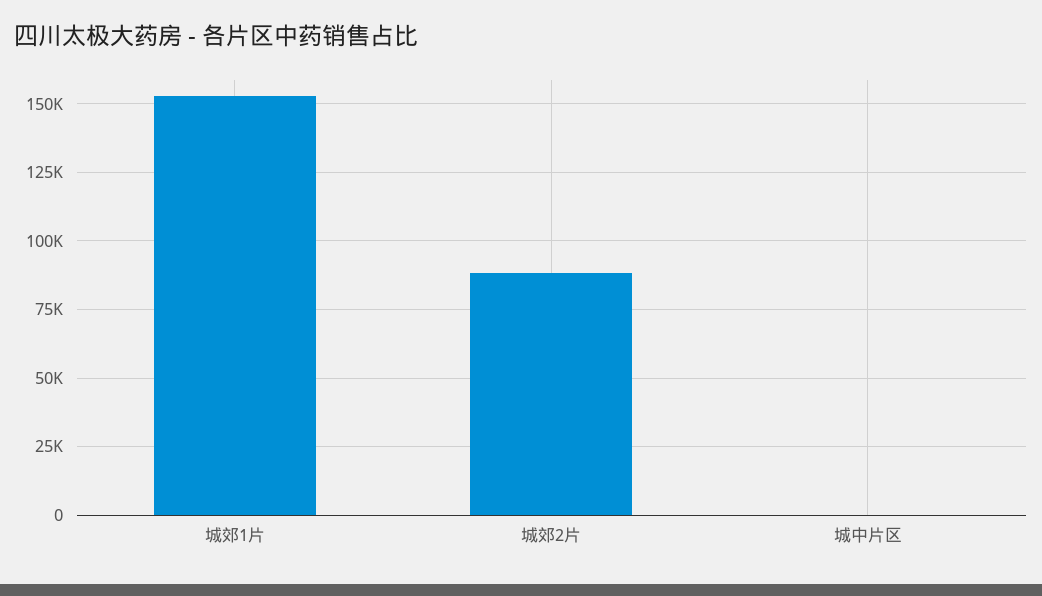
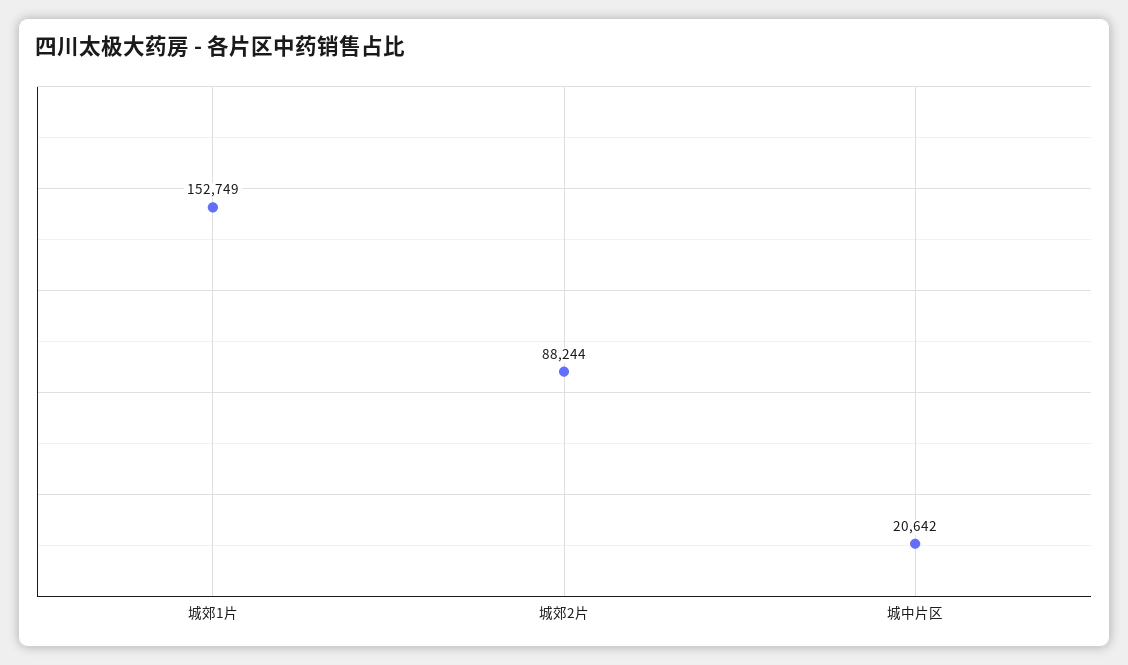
城中片区: 0 -> 20642

